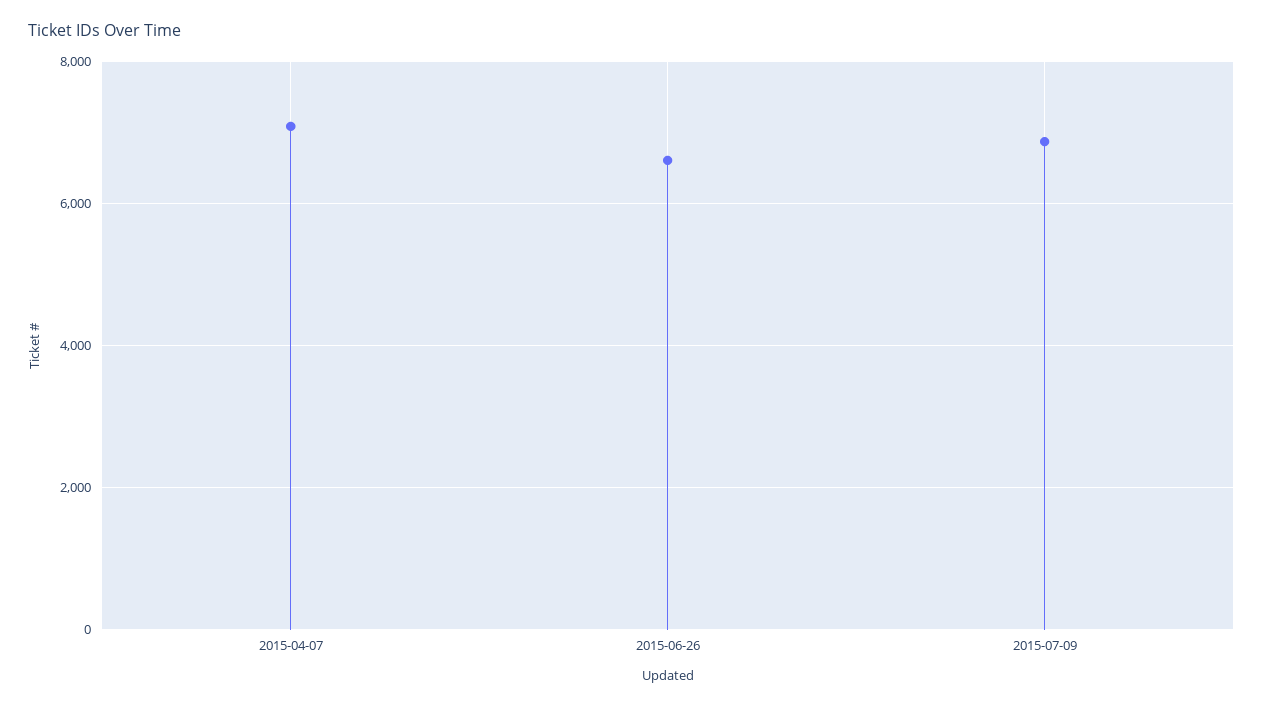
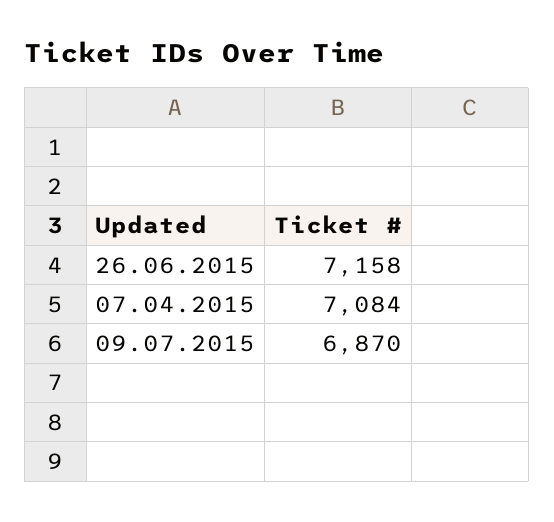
2015-06-26: 6600 -> 7158

